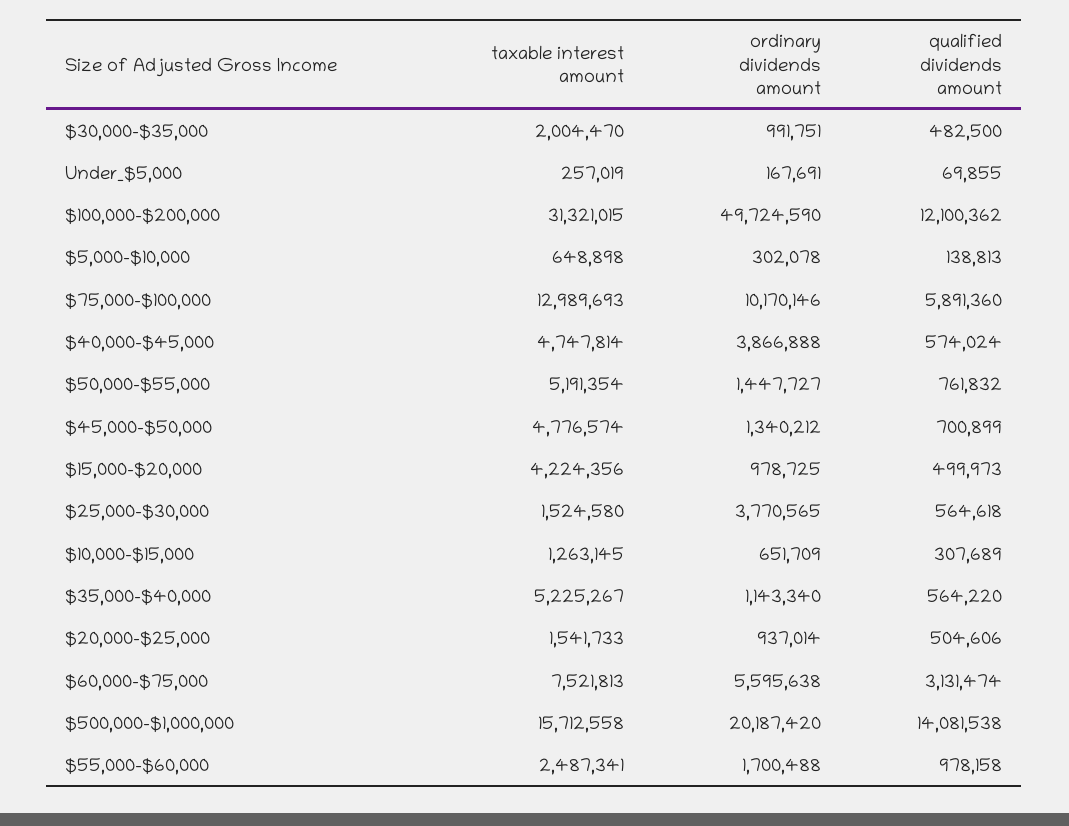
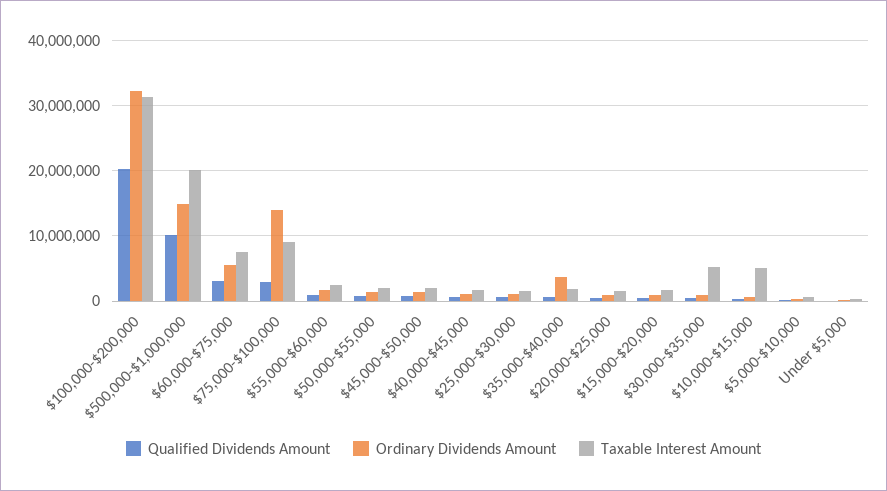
taxable interest amount, $30,000-$35,000: 2004470 -> 5000000
ordinary dividends amount, $100,000-$200,000: 49724590 -> 32000000
qualified dividends amount, $100,000-$200,000: 12100362 -> 20000000
taxable interest amount, $75,000-$100,000: 12989693 -> 9000000
ordinary dividends amount, $75,000-$100,000: 10170146 -> 14000000
qualified dividends amount, $75,000-$100,000: 5891360 -> 3000000
taxable interest amount, $40,000-$45,000: 4747814 -> 2000000
ordinary dividends amount, $40,000-$45,000: 3866888 -> 1000000
taxable interest amount, $50,000-$55,000: 5191354 -> 2000000
taxable interest amount, $45,000-$50,000: 4776574 -> 2000000
taxable interest amount, $15,000-$20,000: 4224356 -> 2000000
ordinary dividends amount, $25,000-$30,000: 3770565 -> 1000000
taxable interest amount, $10,000-$15,000: 1263145 -> 5000000
taxable interest amount, $35,000-$40,000: 5225267 -> 2000000
ordinary dividends amount, $35,000-$40,000: 1143340 -> 4000000
taxable interest amount, $500,000-$1,000,000: 15712558 -> 20000000
ordinary dividends amount, $500,000-$1,000,000: 20187420 -> 15000000
qualified dividends amount, $500,000-$1,000,000: 14081538 -> 10000000

